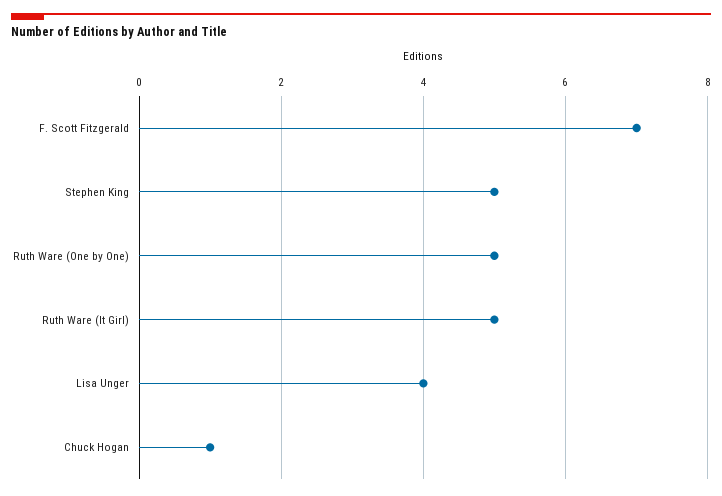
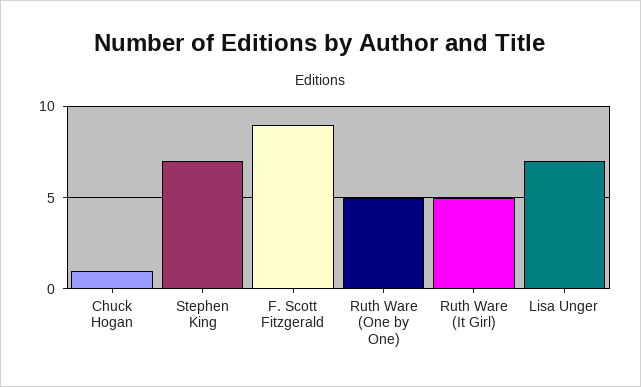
F. Scott Fitzgerald: 7 -> 9
Stephen King: 5 -> 7
Lisa Unger: 4 -> 7

